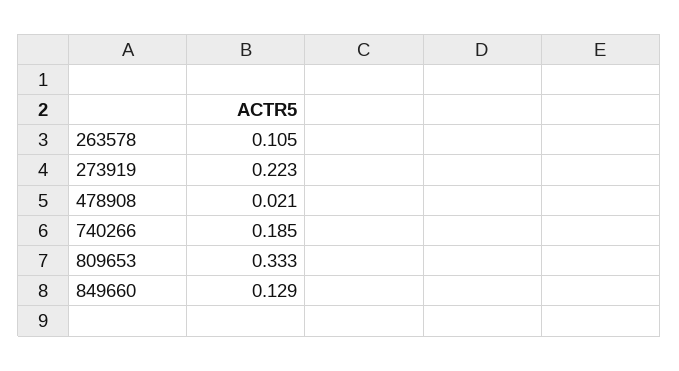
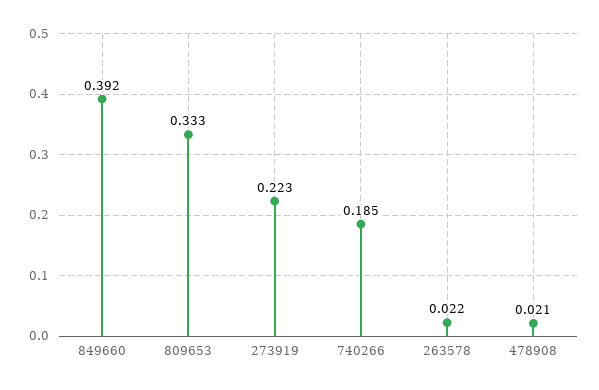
263578: 0.105 -> 0.022
849660: 0.129 -> 0.392

